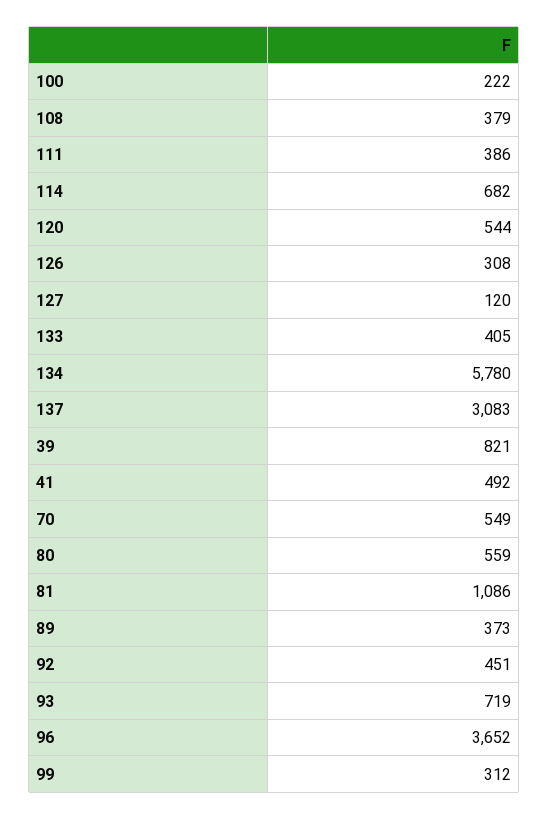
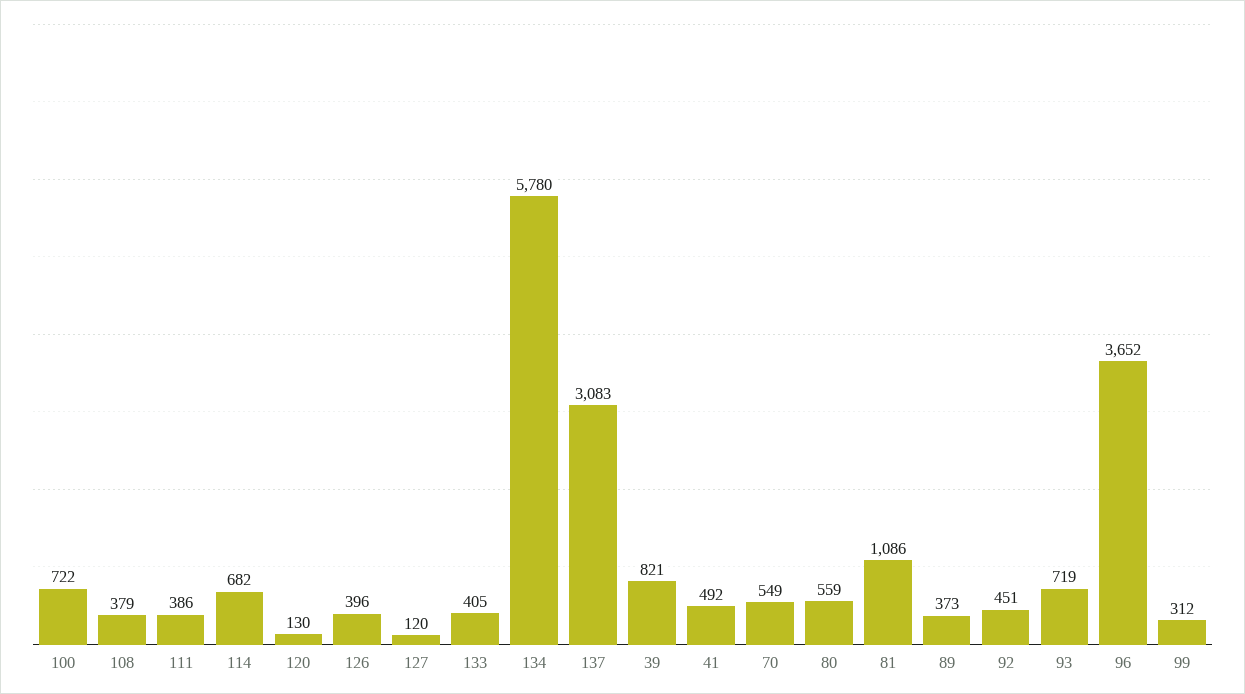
100: 222 -> 722
120: 544 -> 130
126: 308 -> 396

